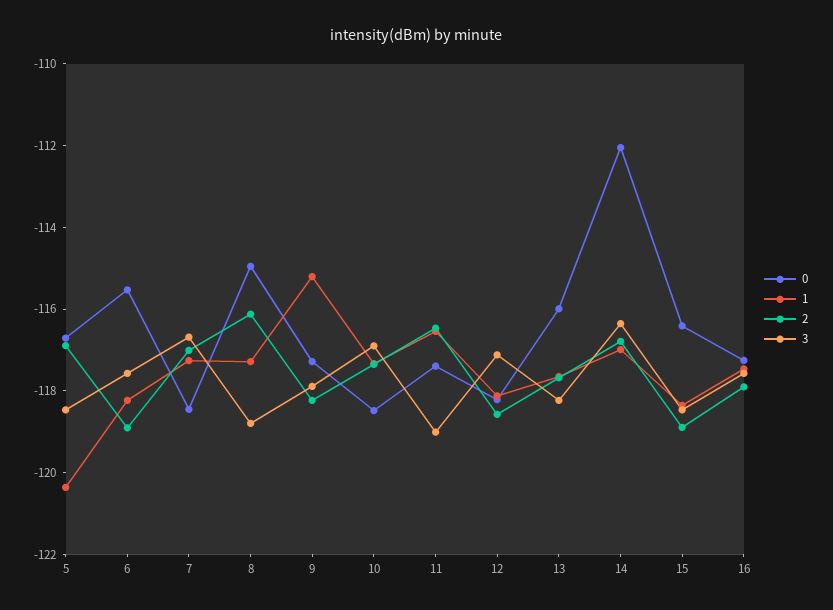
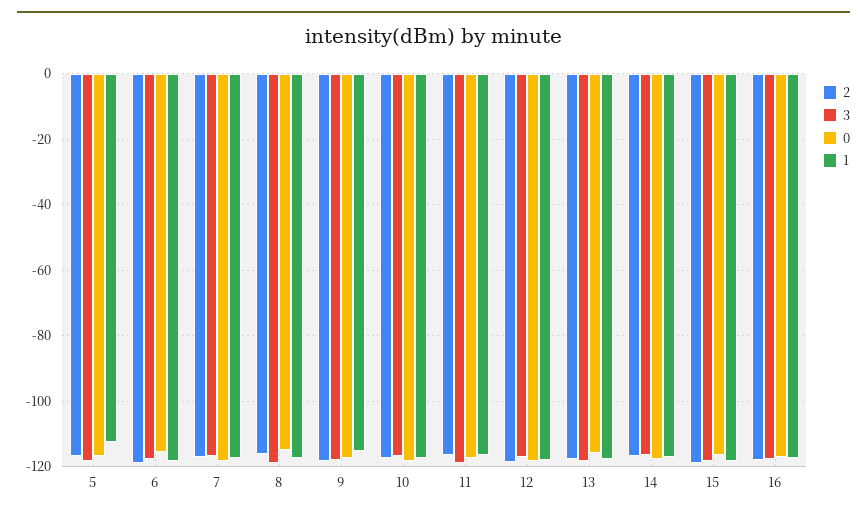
1, 5: -120.5 -> -112
0, 14: -112 -> -118

